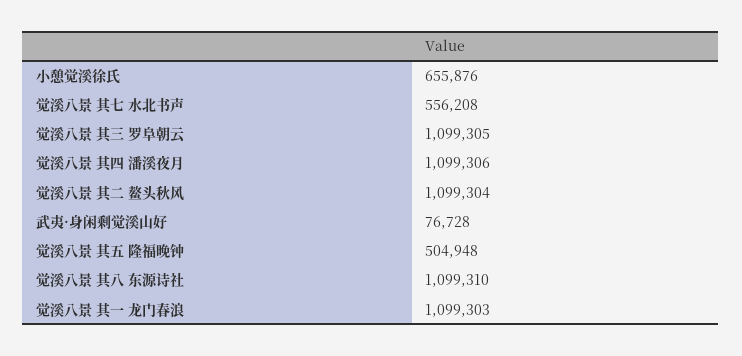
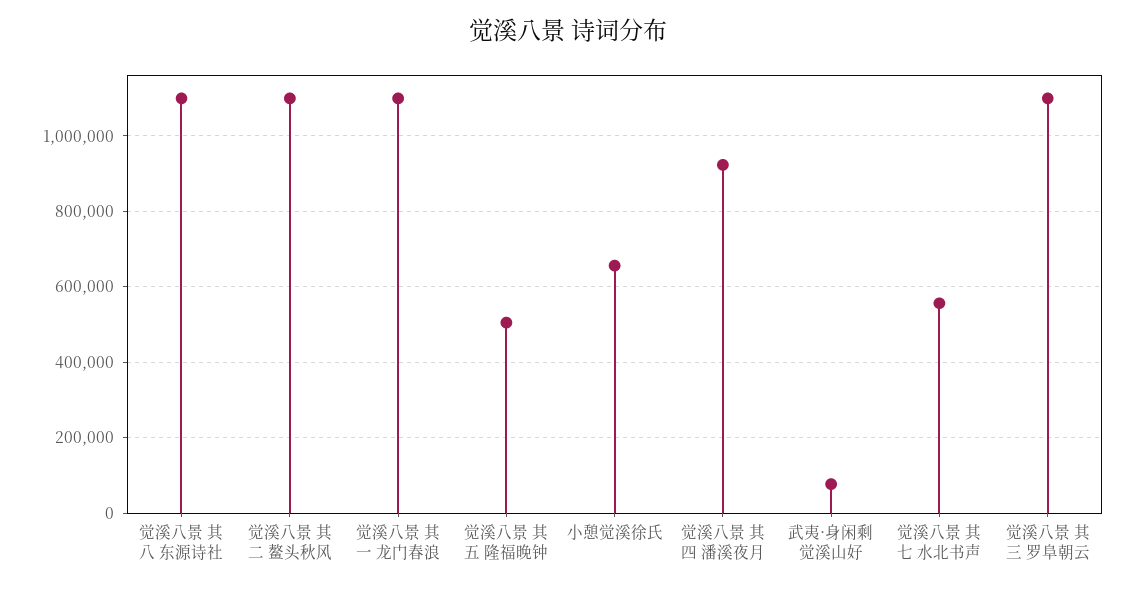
觉溪八景 其四 潘溪夜月: 1099306 -> 920000

